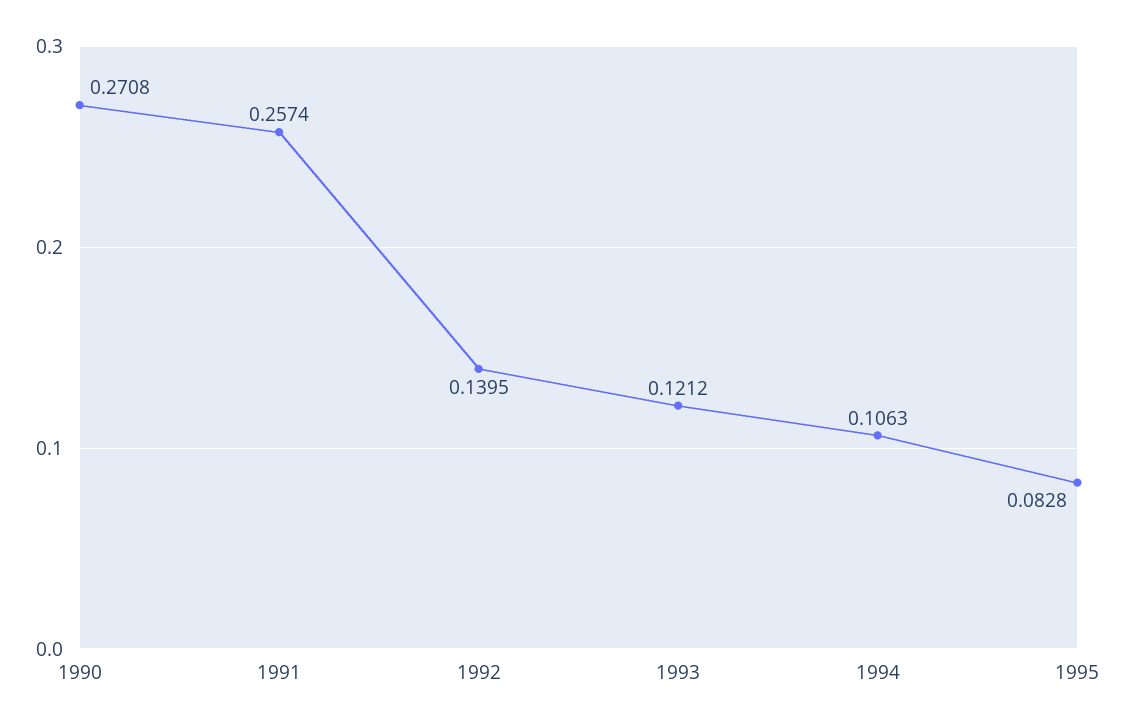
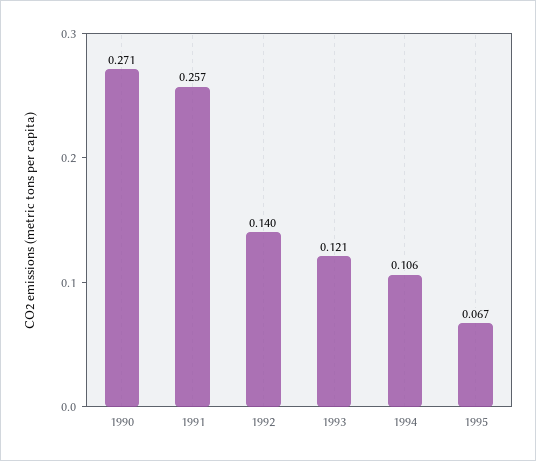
1995: 0.0828 -> 0.067

